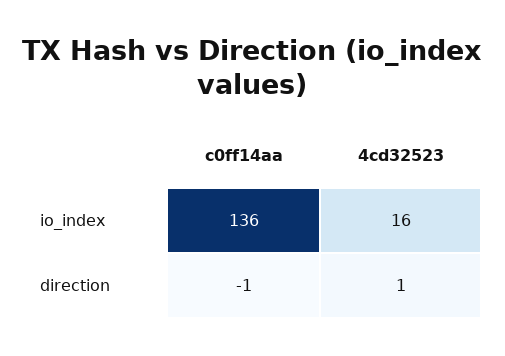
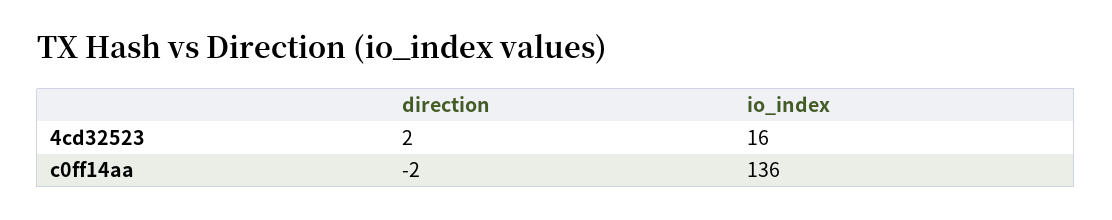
c0ff14aa, direction: -1 -> -2
4cd32523, direction: 1 -> 2

